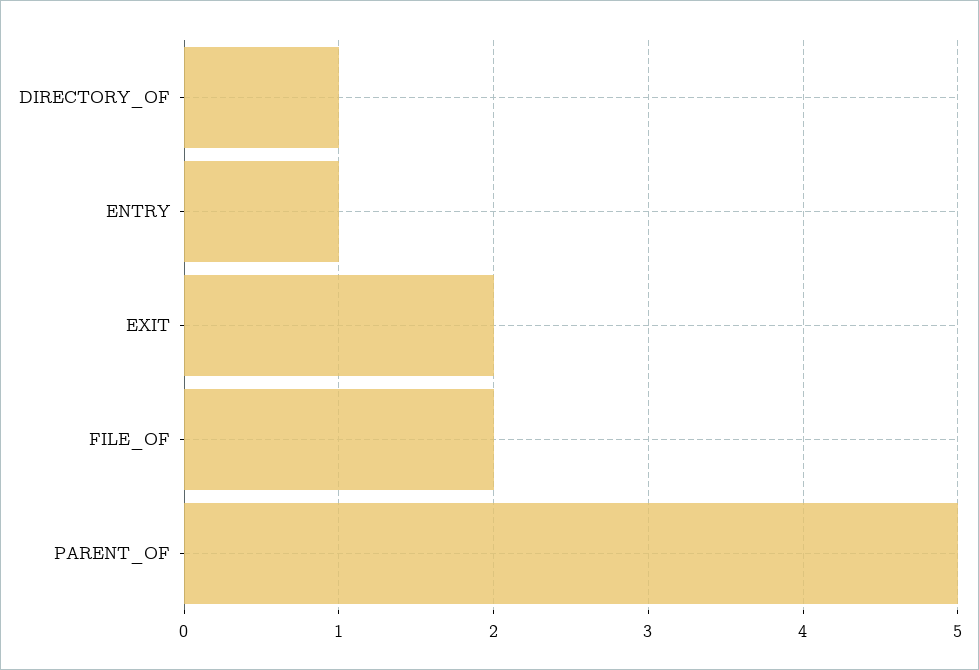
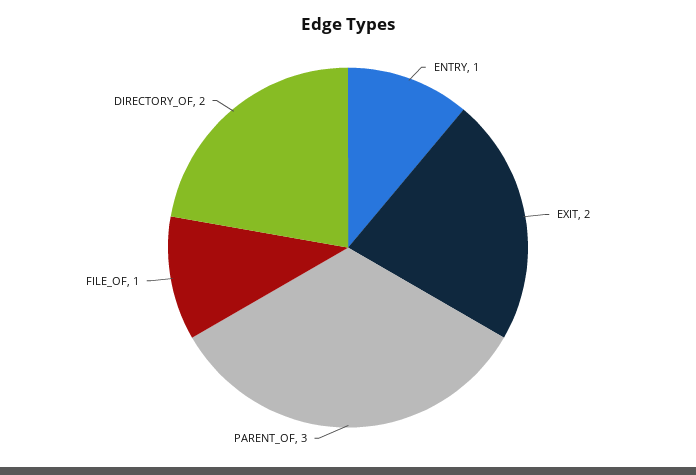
DIRECTORY_OF: 1 -> 2
FILE_OF: 2 -> 1
PARENT_OF: 5 -> 3

